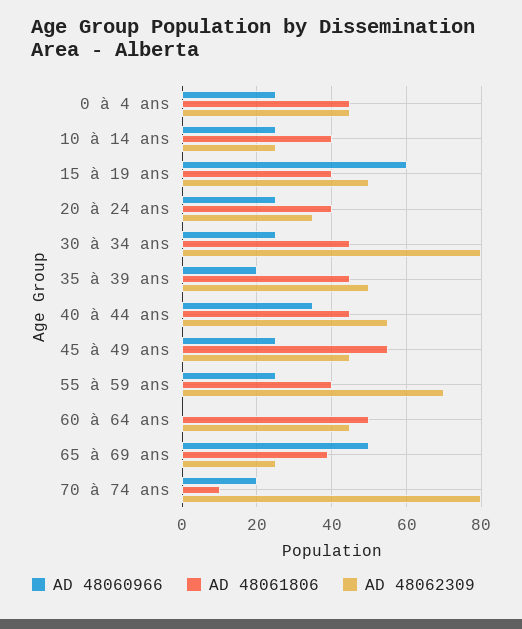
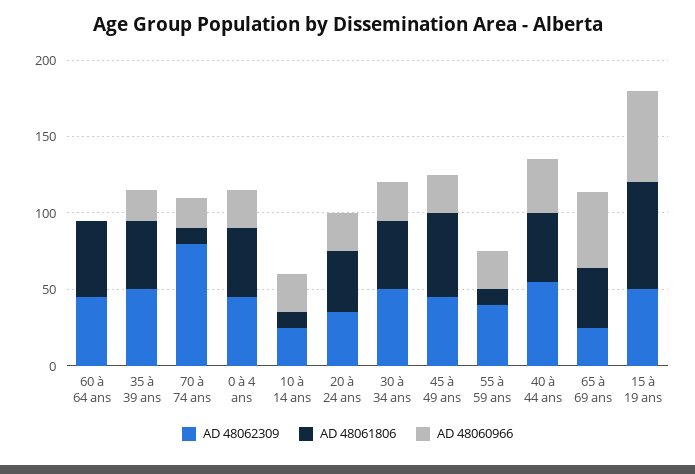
AD 48061806, 10 à 14 ans: 40 -> 10
AD 48061806, 15 à 19 ans: 40 -> 70
AD 48062309, 30 à 34 ans: 80 -> 50
AD 48061806, 55 à 59 ans: 40 -> 10
AD 48062309, 55 à 59 ans: 70 -> 40

